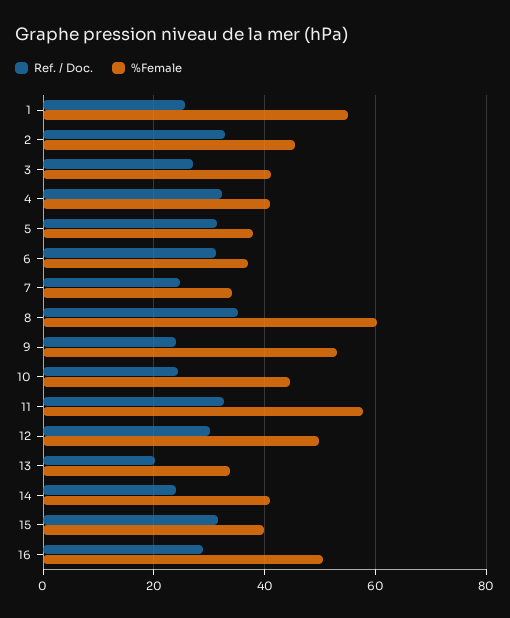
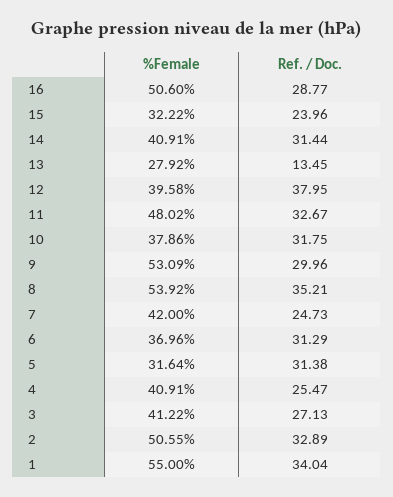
Ref. / Doc., 1: 26 -> 34.04
%Female, 2: 46 -> 50.55
Ref. / Doc., 4: 32 -> 25.47
%Female, 5: 38 -> 31.64
%Female, 7: 34 -> 42
%Female, 8: 60 -> 53.92
Ref. / Doc., 9: 24 -> 29.96
Ref. / Doc., 10: 24 -> 31.75
%Female, 10: 44 -> 37.86
%Female, 11: 58 -> 48.02
Ref. / Doc., 12: 30 -> 37.95
%Female, 12: 50 -> 39.58
Ref. / Doc., 13: 20 -> 13.45
%Female, 13: 34 -> 27.92
Ref. / Doc., 14: 24 -> 31.44
Ref. / Doc., 15: 32 -> 23.96
%Female, 15: 40 -> 32.22

